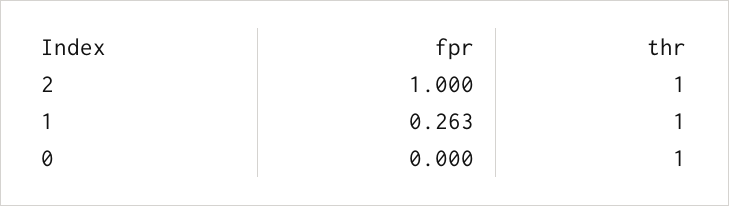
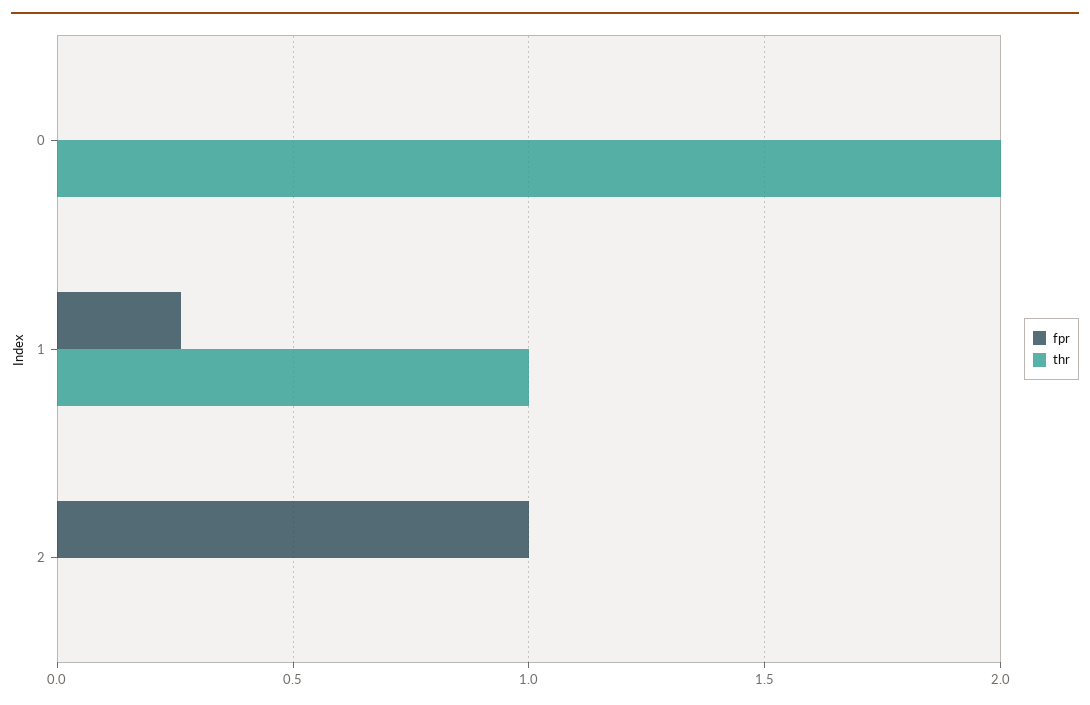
thr, 2: 1 -> 0
thr, 0: 1 -> 2

